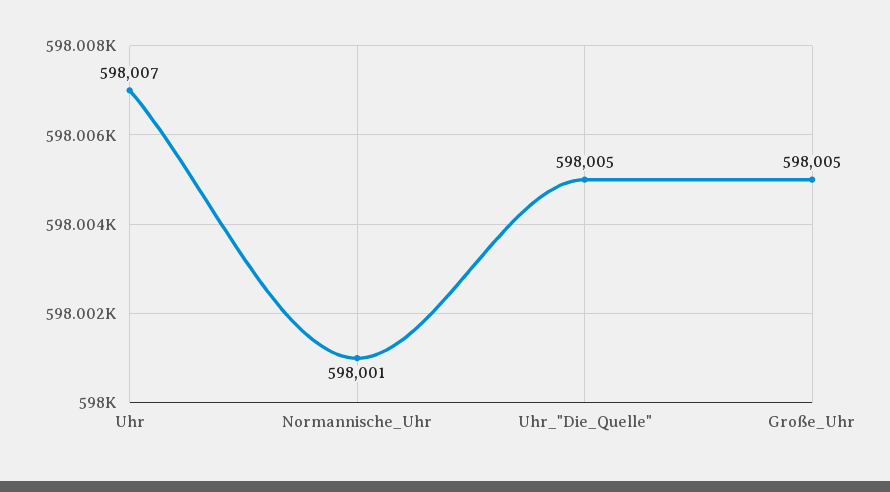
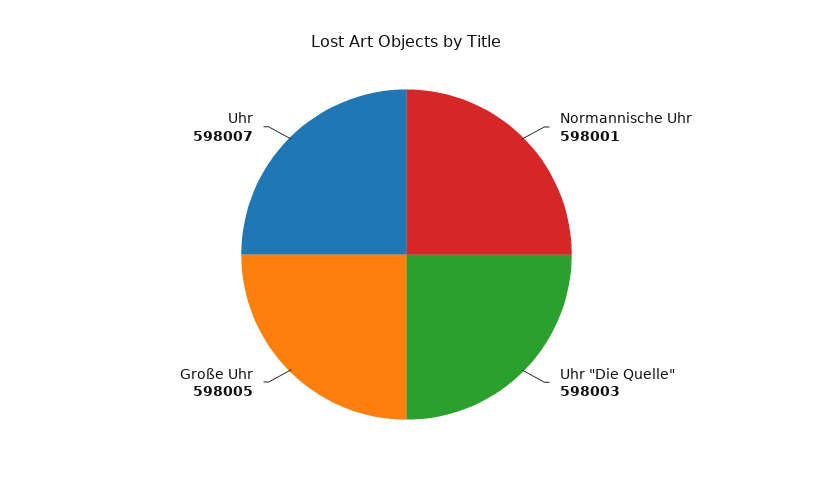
Uhr_"Die_Quelle": 598005 -> 598003

